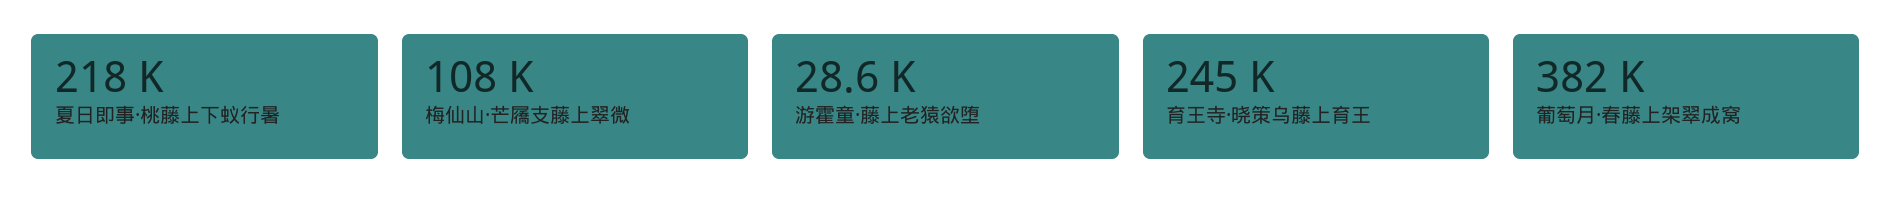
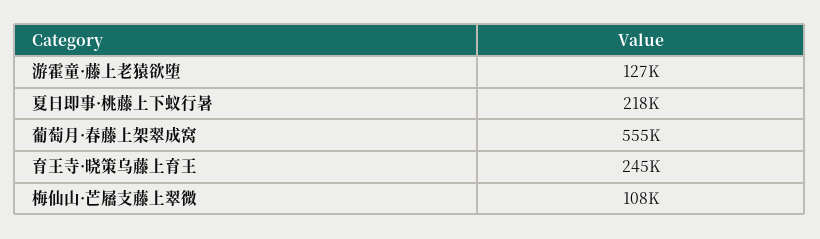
游霍童·藤上老猿欲堕: 28600 -> 127000
葡萄月·春藤上架翠成窝: 382000 -> 555000

